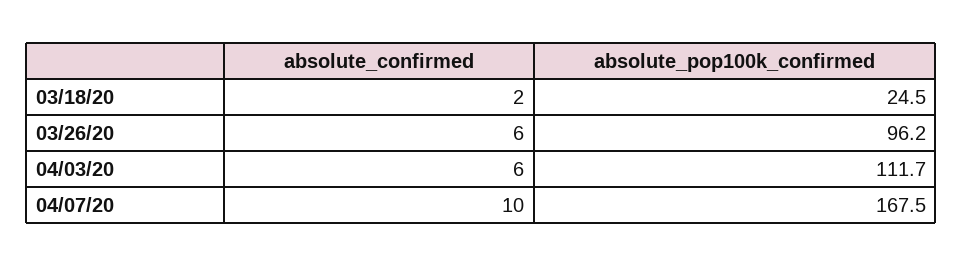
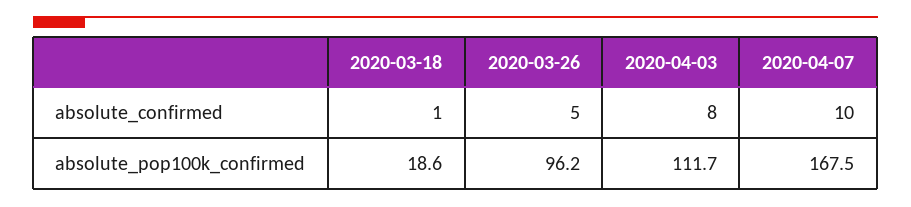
absolute_confirmed, 03/18/20: 2 -> 1
absolute_pop100k_confirmed, 03/18/20: 24.5 -> 18.6
absolute_confirmed, 03/26/20: 6 -> 5
absolute_confirmed, 04/03/20: 6 -> 8

